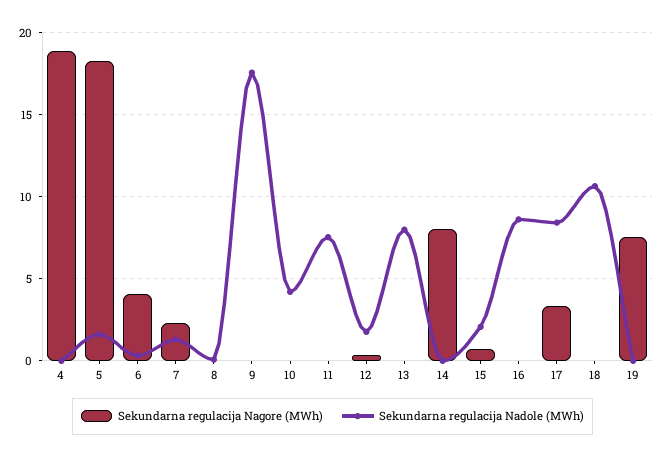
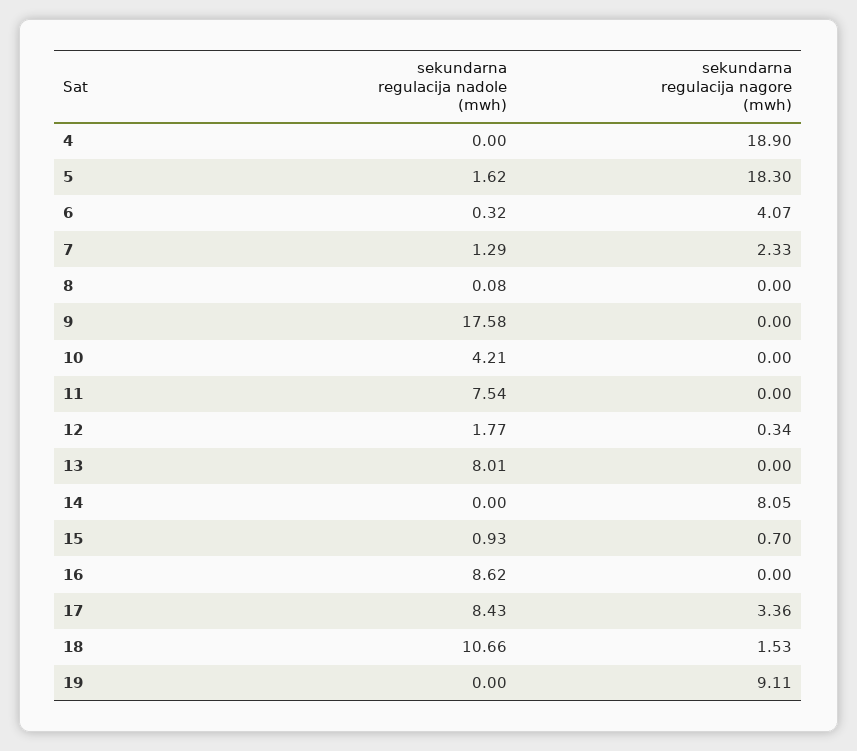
Sekundarna regulacija Nadole (MWh), 15: 2 -> 0.93
Sekundarna regulacija Nagore (MWh), 18: 0 -> 1.53
Sekundarna regulacija Nagore (MWh), 19: 7.5 -> 9.11

